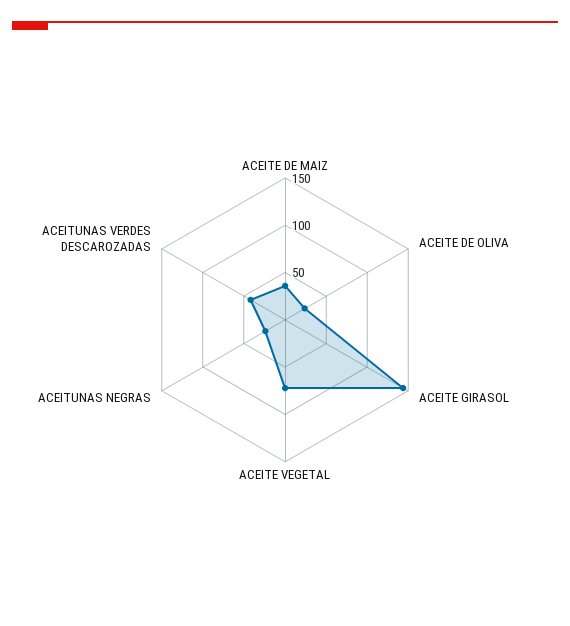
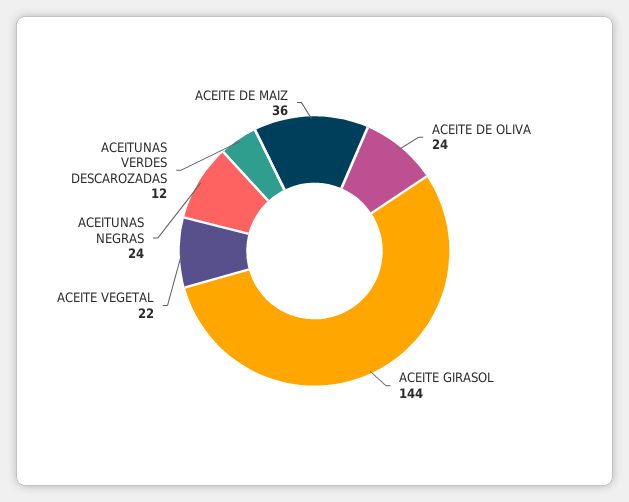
ACEITE VEGETAL: 70 -> 22
ACEITUNAS VERDES DESCAROZADAS: 40 -> 12

